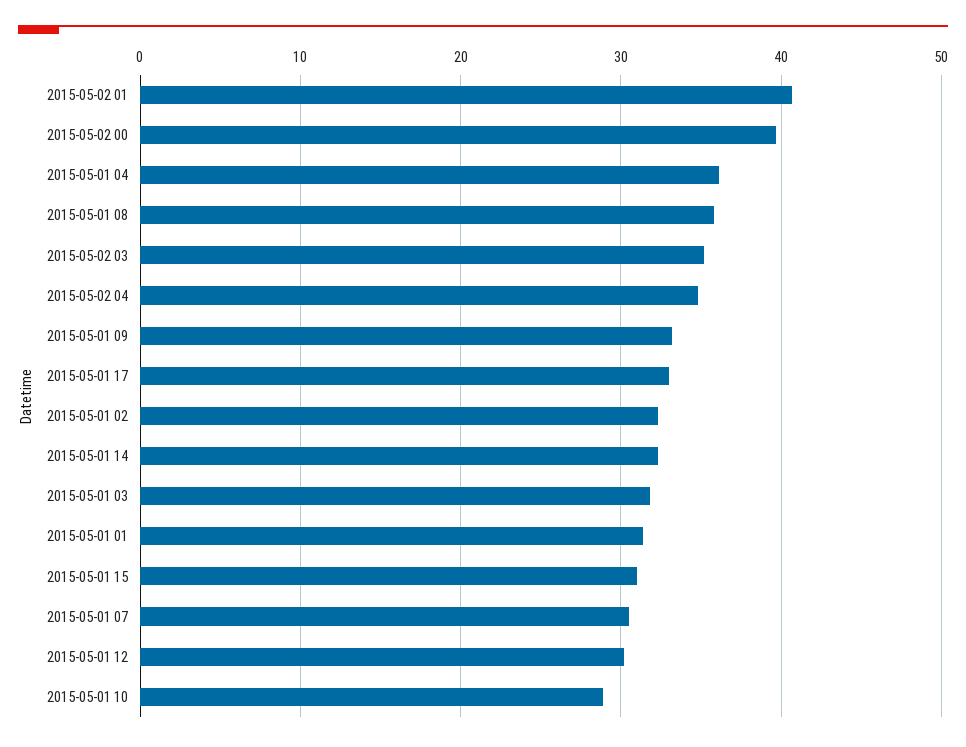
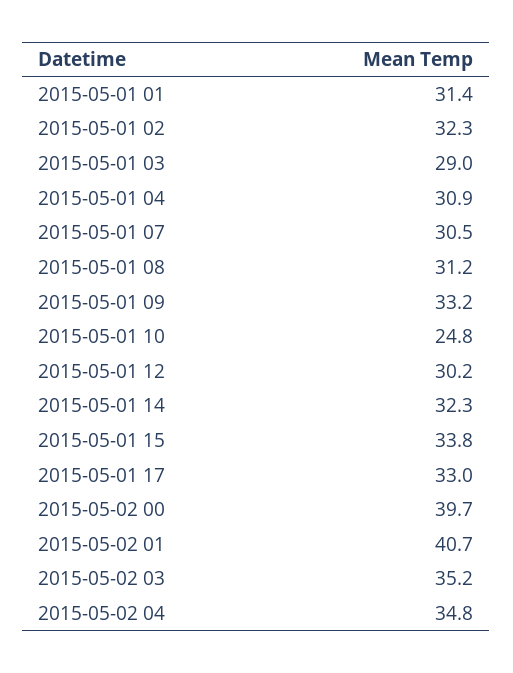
2015-05-01 04: 36 -> 30.9
2015-05-01 08: 36 -> 31.2
2015-05-01 03: 32 -> 29
2015-05-01 15: 31 -> 33.8
2015-05-01 10: 29 -> 24.8

